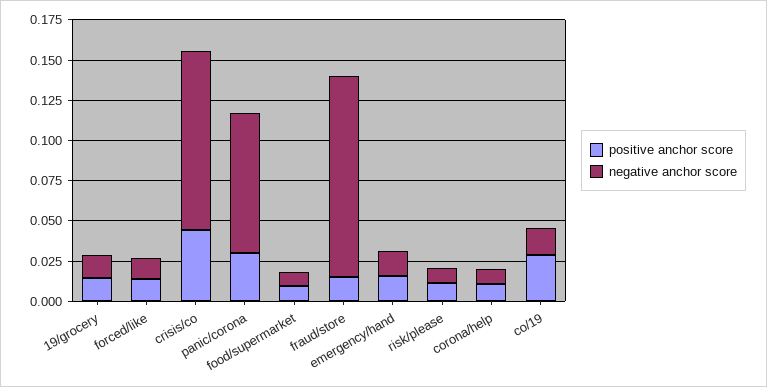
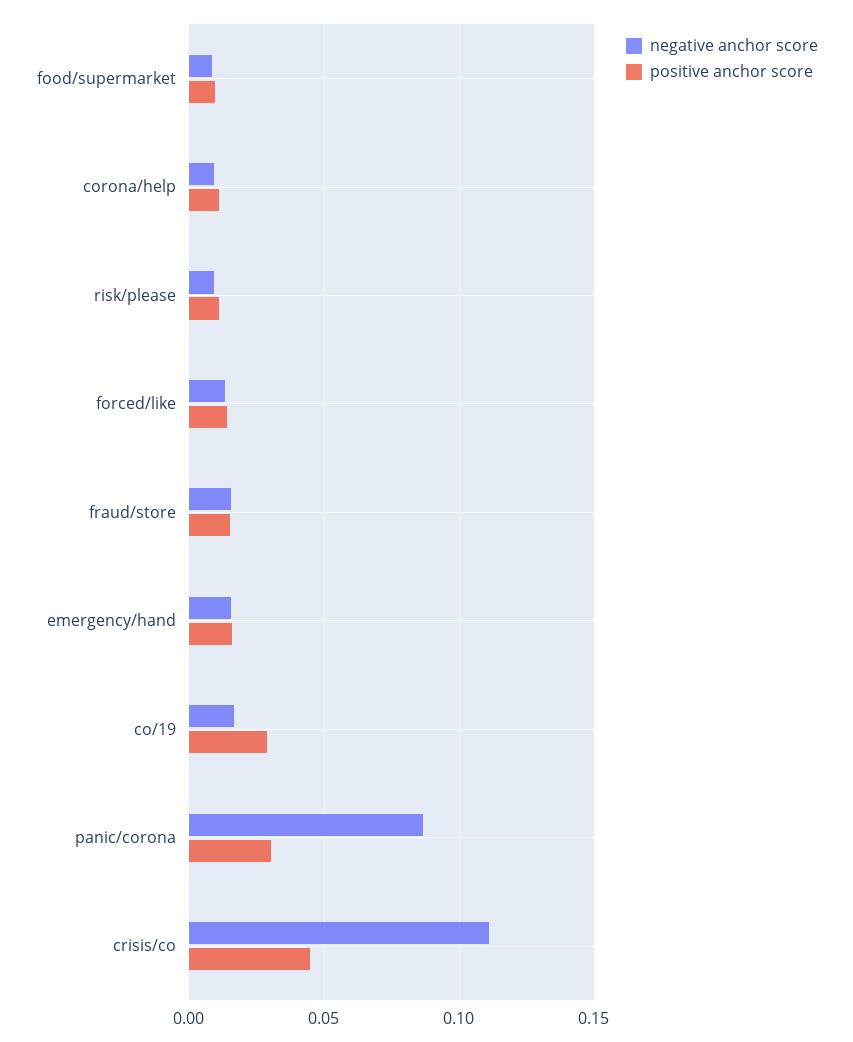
positive anchor score, 19/grocery: 0.015 -> none
negative anchor score, 19/grocery: 0.015 -> none
negative anchor score, fraud/store: 0.125 -> 0.015

